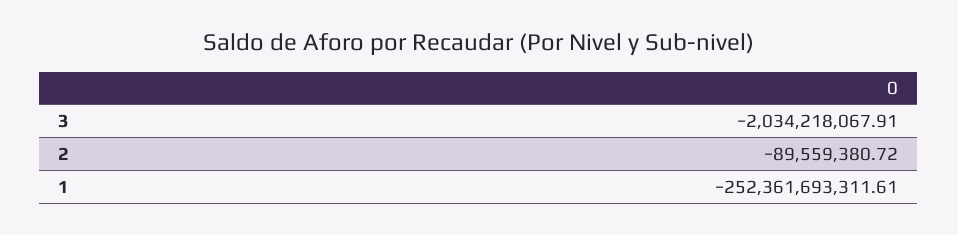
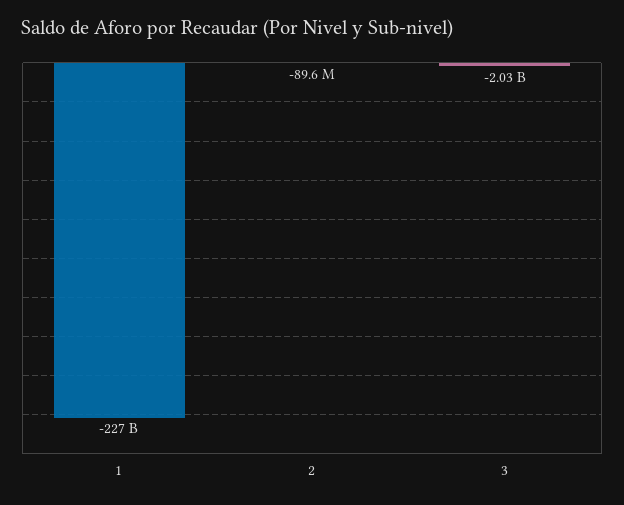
1: -252361693311.61 -> -227000000000

